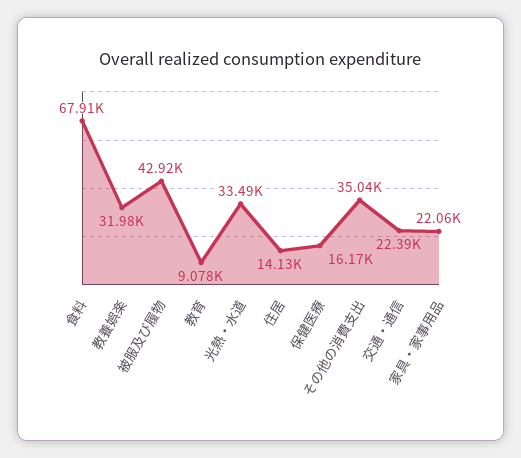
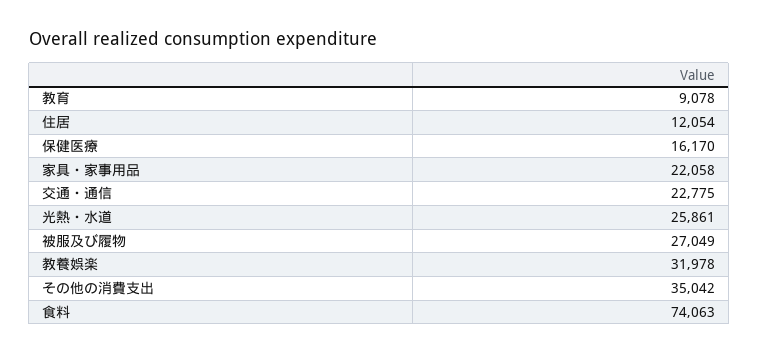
食料: 67910 -> 74063
被服及び履物: 42920 -> 27049
光熱・水道: 33490 -> 25861
住居: 14130 -> 12054
交通・通信: 22390 -> 22775

